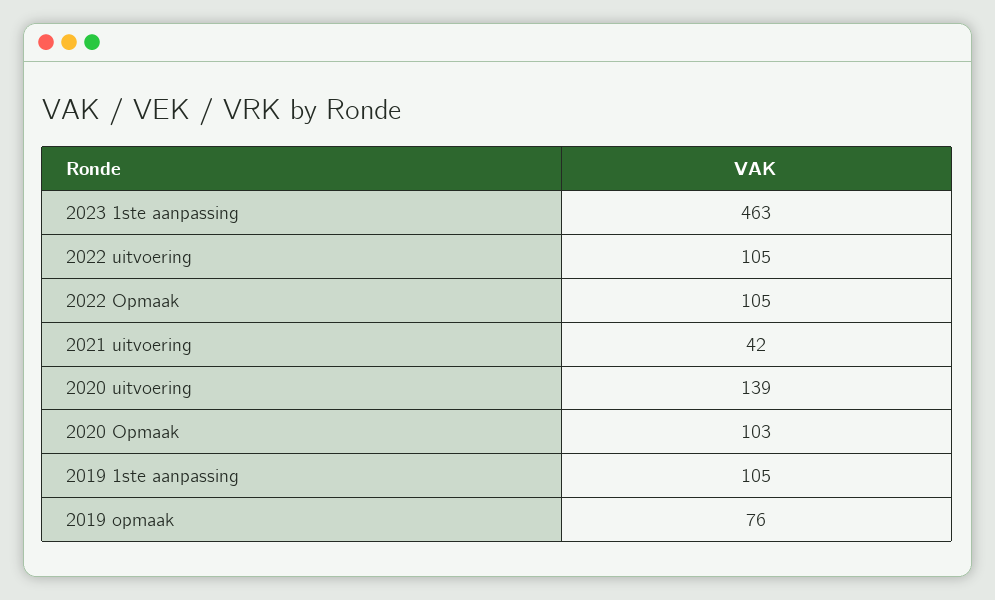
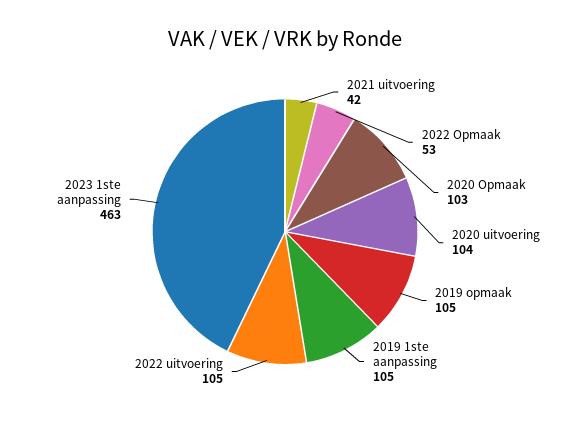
2022 Opmaak: 105 -> 53
2020 uitvoering: 139 -> 104
2019 opmaak: 76 -> 105

